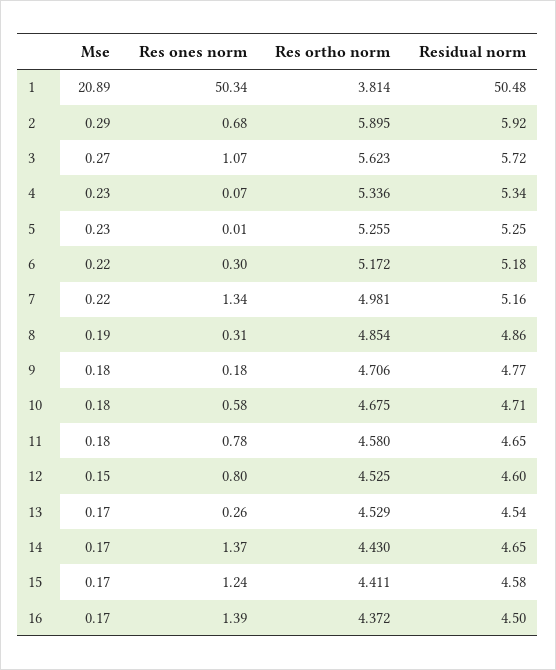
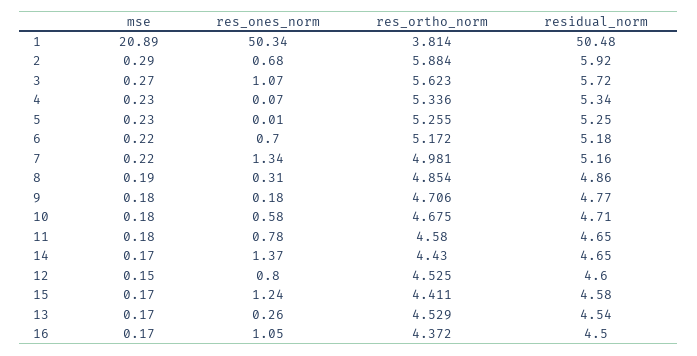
Res ortho norm, 2: 5.895 -> 5.884
Res ones norm, 6: 0.3 -> 0.7
Res ones norm, 16: 1.39 -> 1.05

